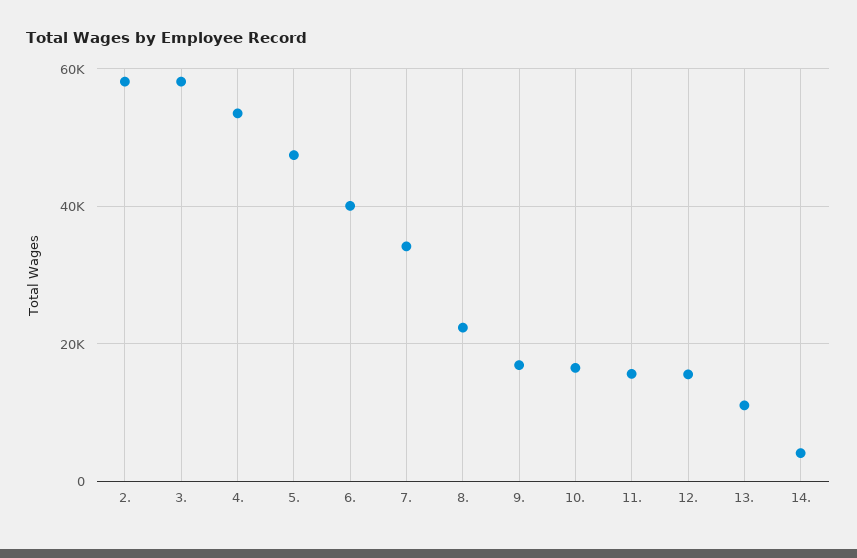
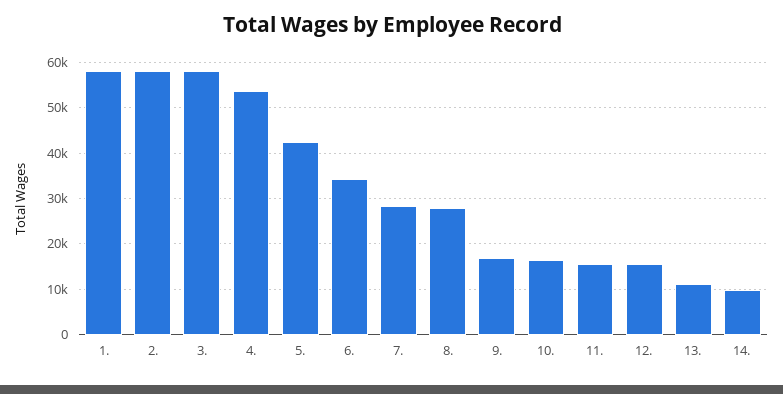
5.: 48000 -> 42000
6.: 40000 -> 34000
7.: 34000 -> 28000
8.: 22000 -> 28000
14.: 4000 -> 10000
1.: none -> 58000

